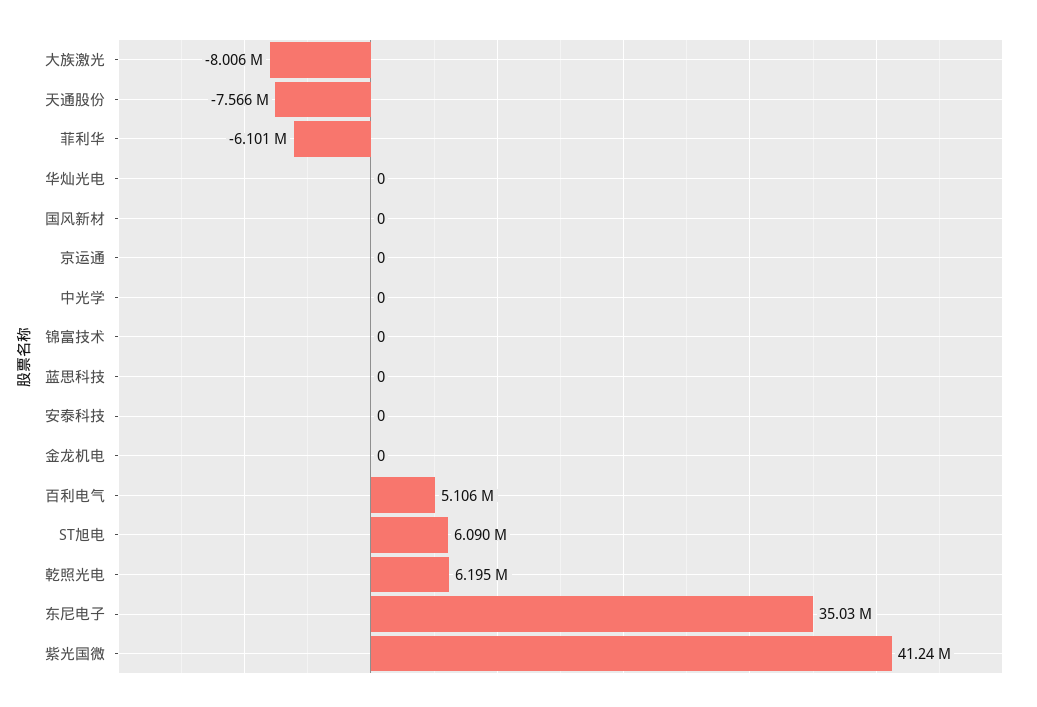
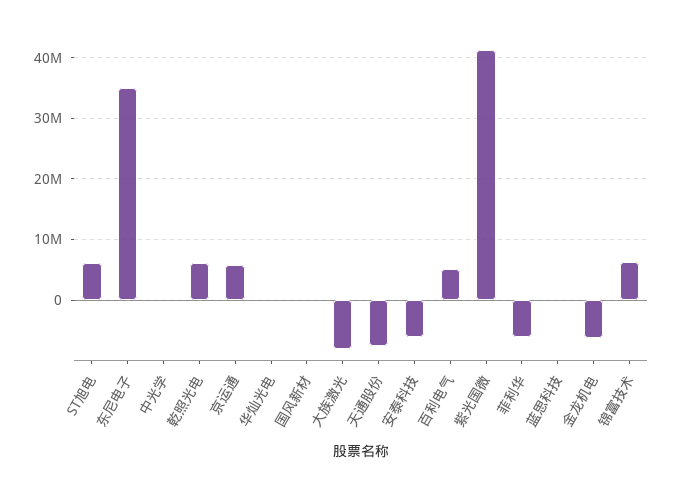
京运通: 0 -> 6000000
锦富技术: 0 -> 6000000
安泰科技: 0 -> -6000000
金龙机电: 0 -> -6000000

